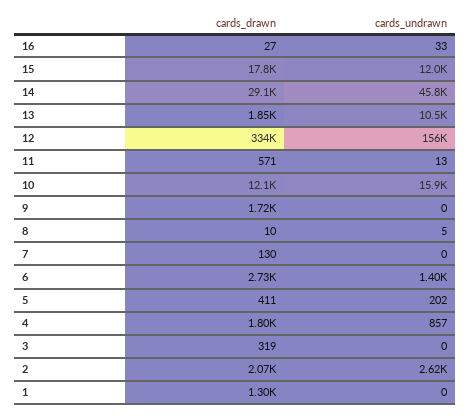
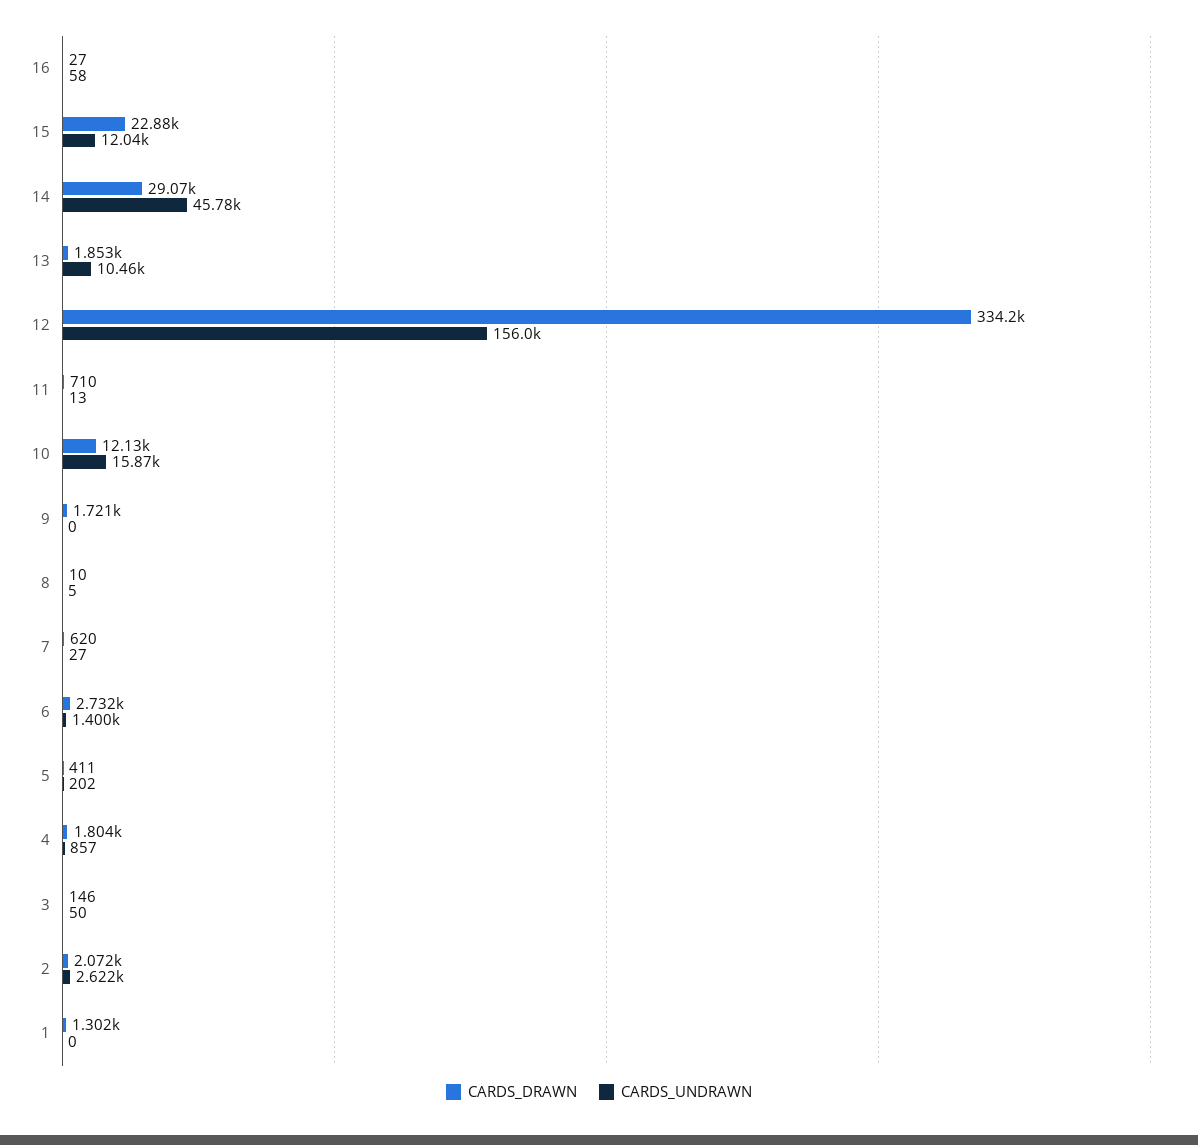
cards_undrawn, 16: 33 -> 58
cards_drawn, 15: 17800 -> 22880
cards_drawn, 11: 571 -> 710
cards_drawn, 7: 130 -> 620
cards_undrawn, 7: 0 -> 27
cards_drawn, 3: 319 -> 146
cards_undrawn, 3: 0 -> 50

